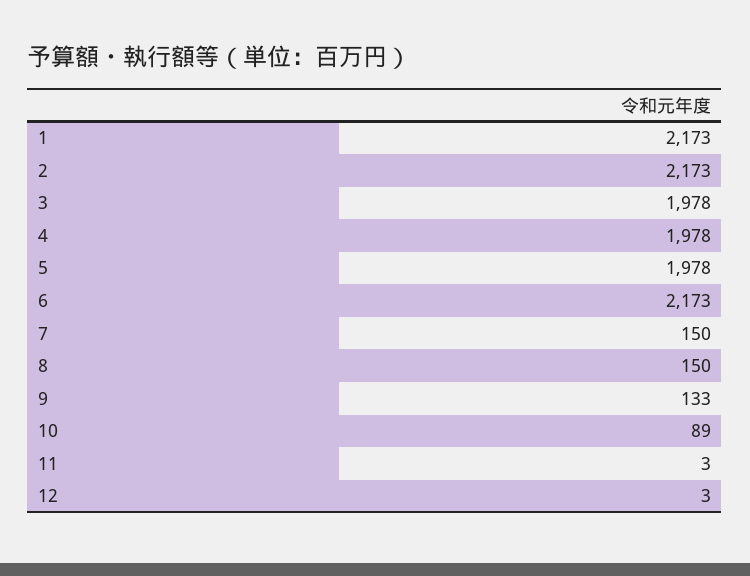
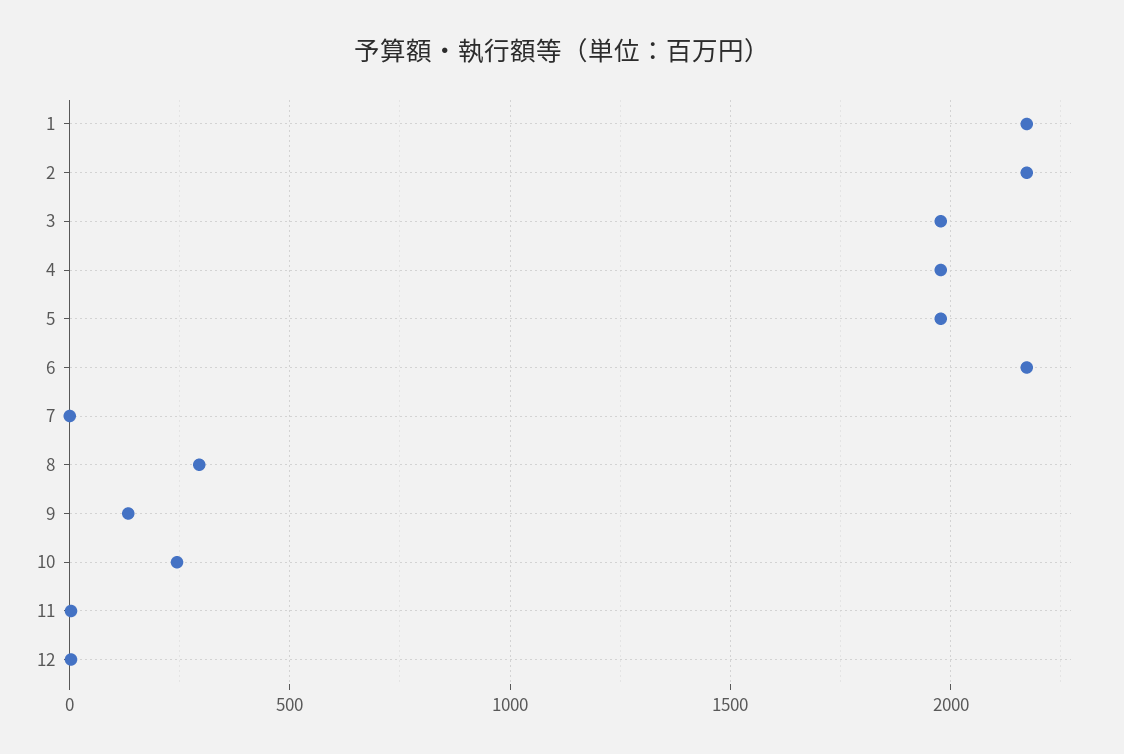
7: 150 -> 0
8: 150 -> 300
10: 89 -> 250

